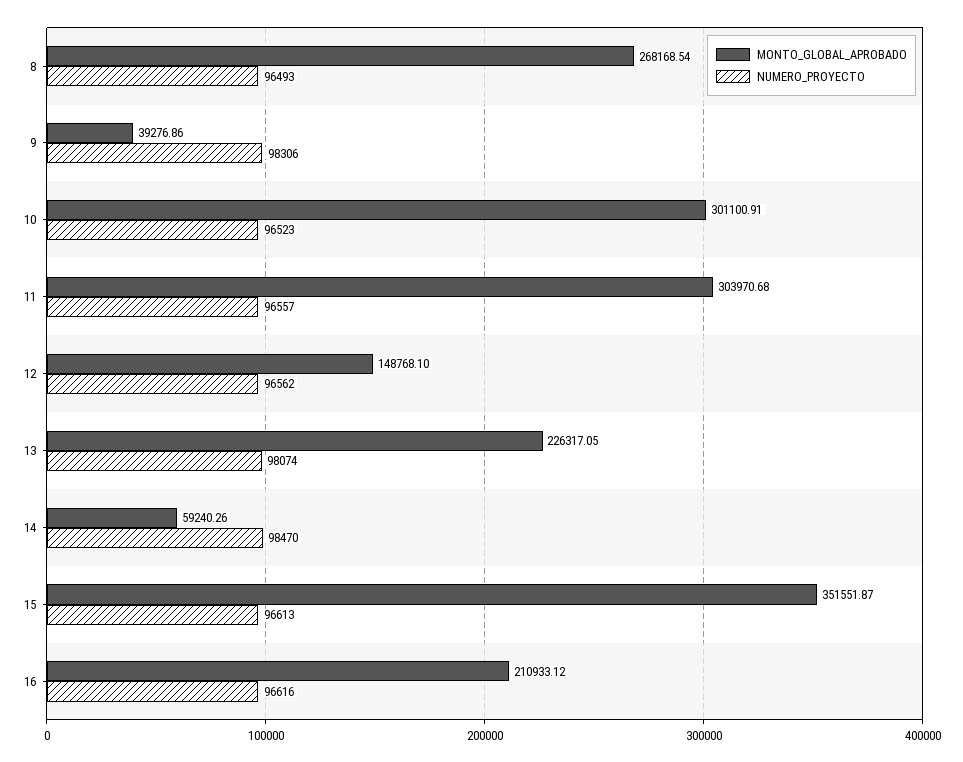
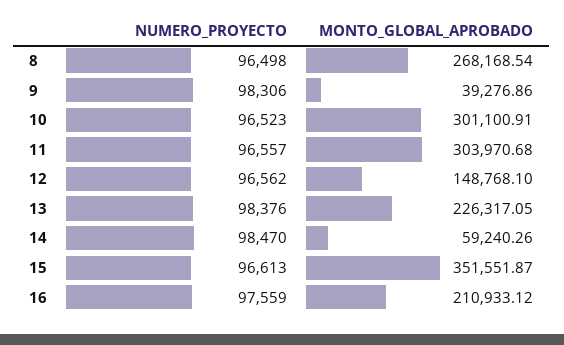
NUMERO_PROYECTO, 8: 96493 -> 96498
NUMERO_PROYECTO, 13: 98074 -> 98376
NUMERO_PROYECTO, 16: 96616 -> 97559

